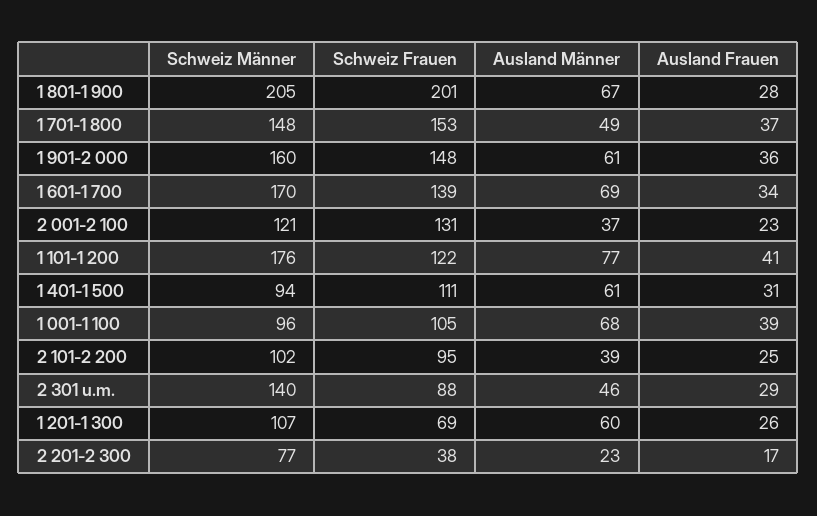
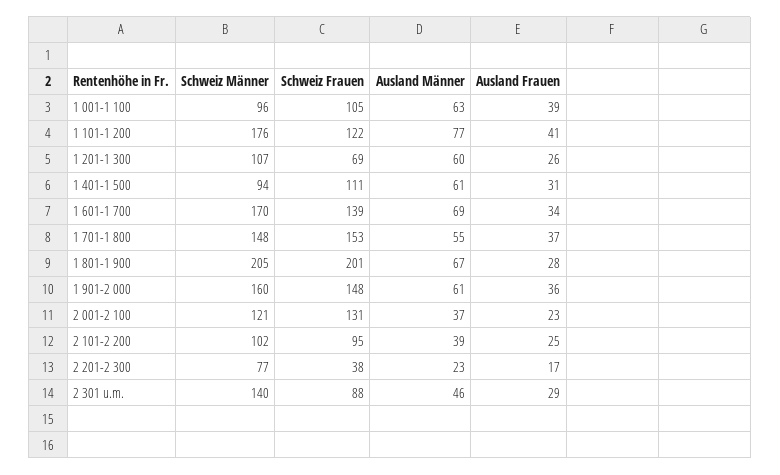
Ausland Männer, 1 701-1 800: 49 -> 55
Ausland Männer, 1 001-1 100: 68 -> 63

